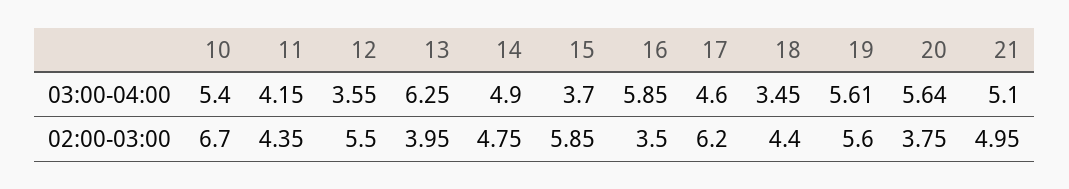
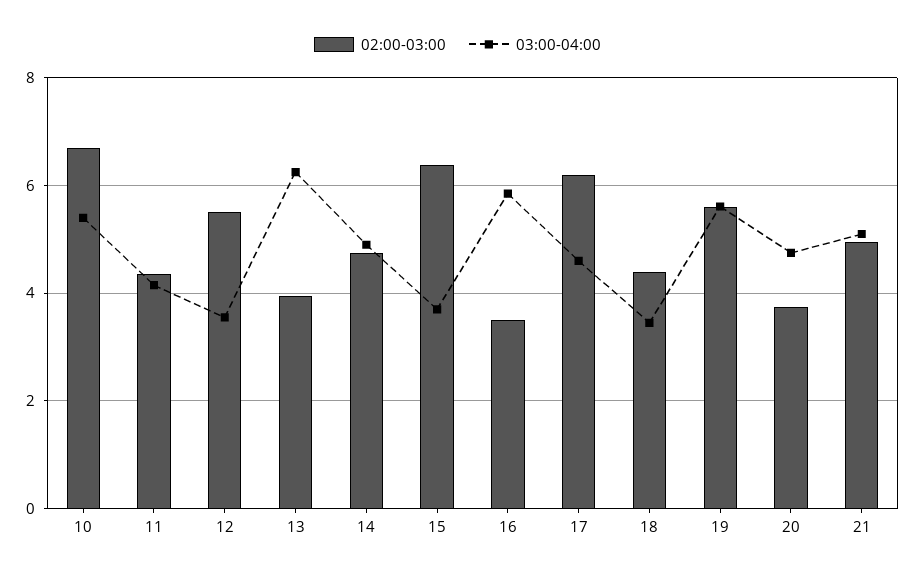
03:00-04:00, 20: 5.64 -> 4.8
02:00-03:00, 15: 5.85 -> 6.4

